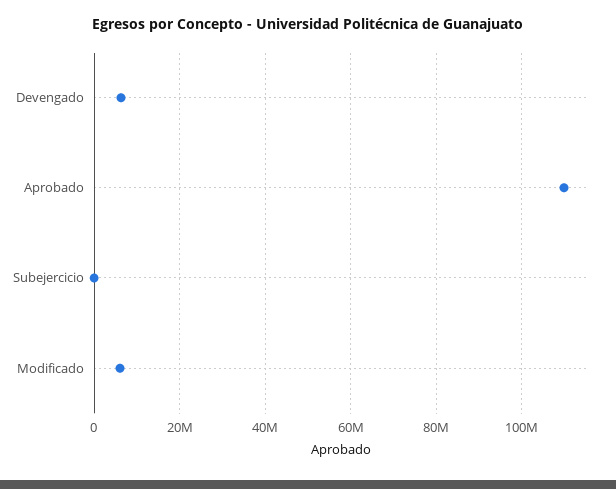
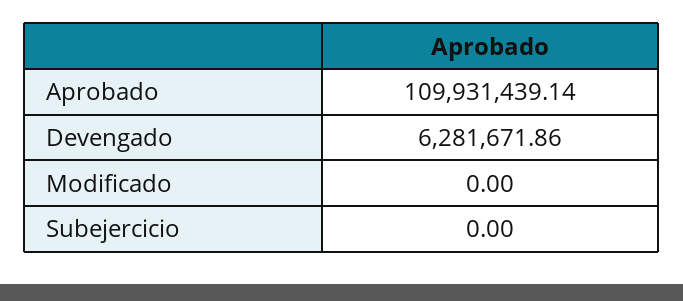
Modificado: 6000000 -> 0

